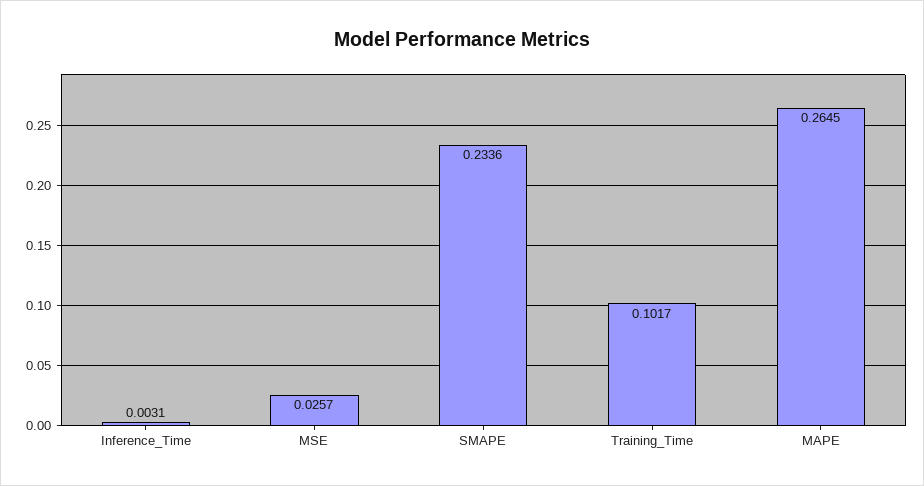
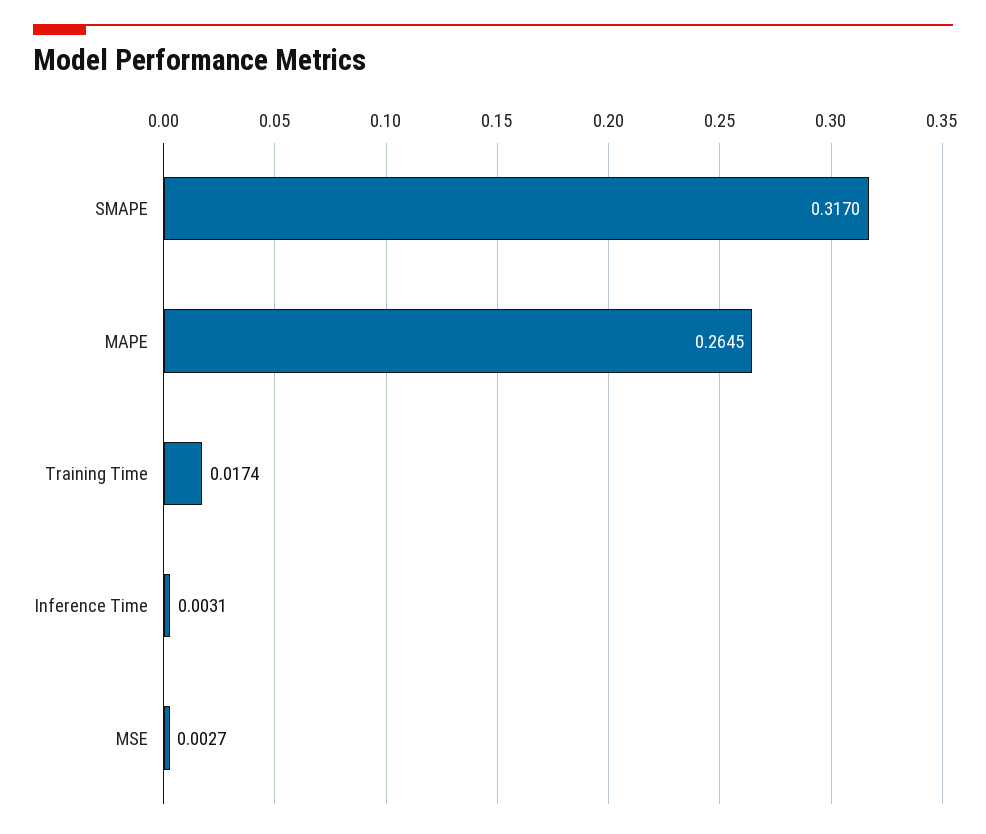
MSE: 0.0257 -> 0.0027
SMAPE: 0.2336 -> 0.317
Training_Time: 0.1017 -> 0.0174

